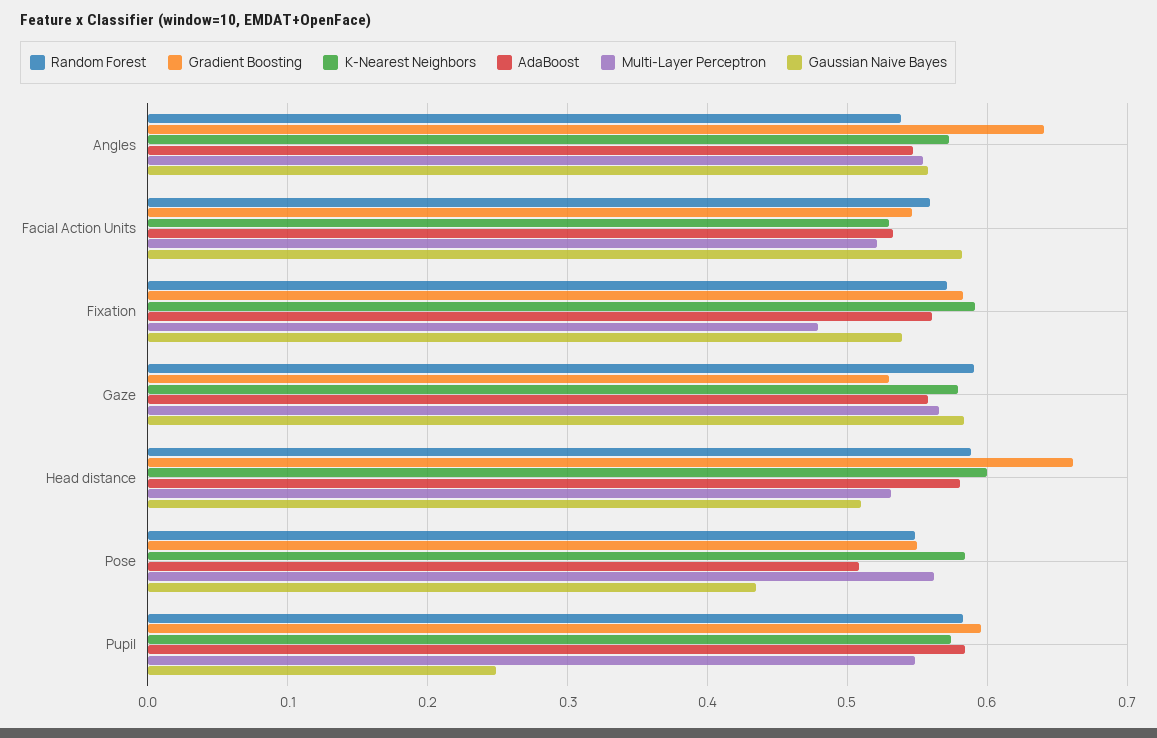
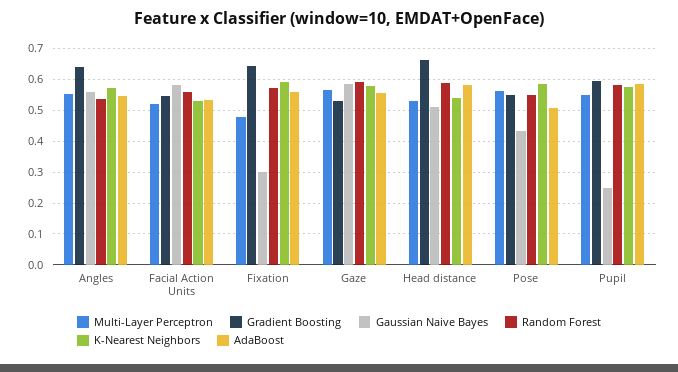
Gradient Boosting, Fixation: 0.58 -> 0.64
Gaussian Naive Bayes, Fixation: 0.54 -> 0.3
K-Nearest Neighbors, Head distance: 0.6 -> 0.54

